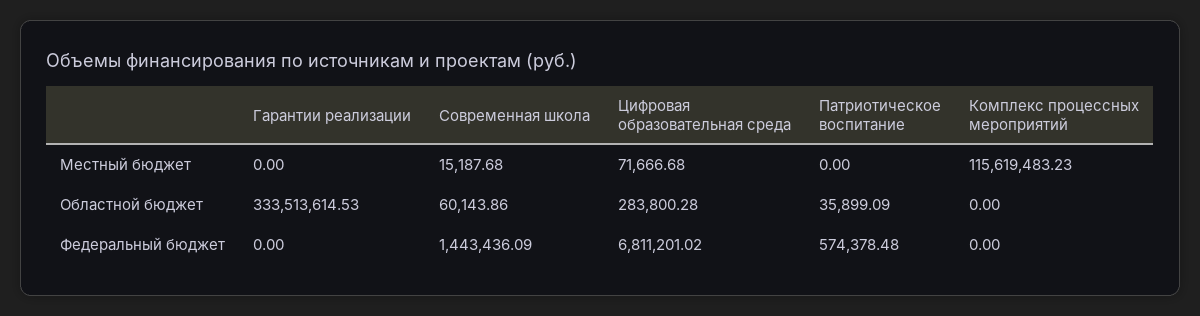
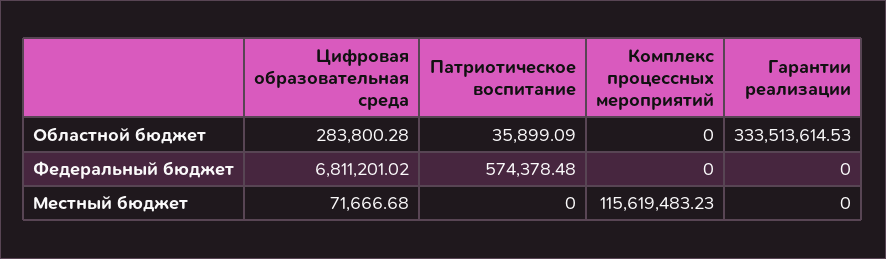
Современная школа, Местный бюджет: 15187.68 -> none
Современная школа, Областной бюджет: 60143.86 -> none
Современная школа, Федеральный бюджет: 1443436.09 -> none

